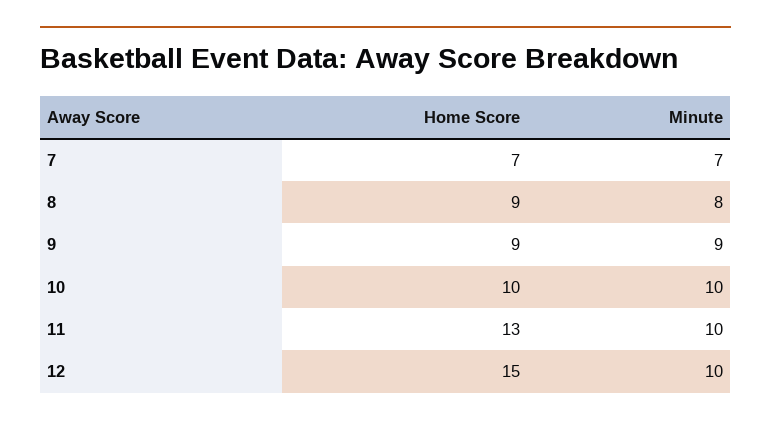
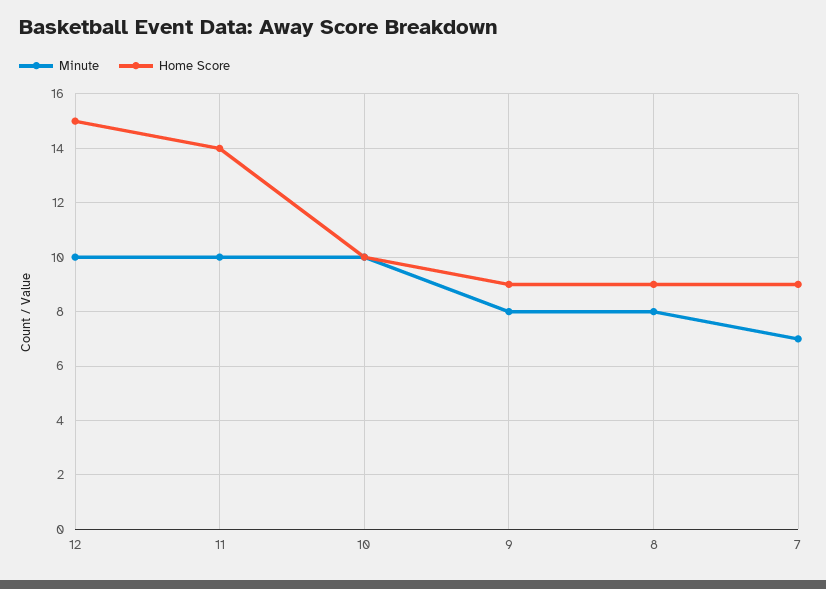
Home Score, 7: 7 -> 9
Minute, 9: 9 -> 8
Home Score, 11: 13 -> 14

